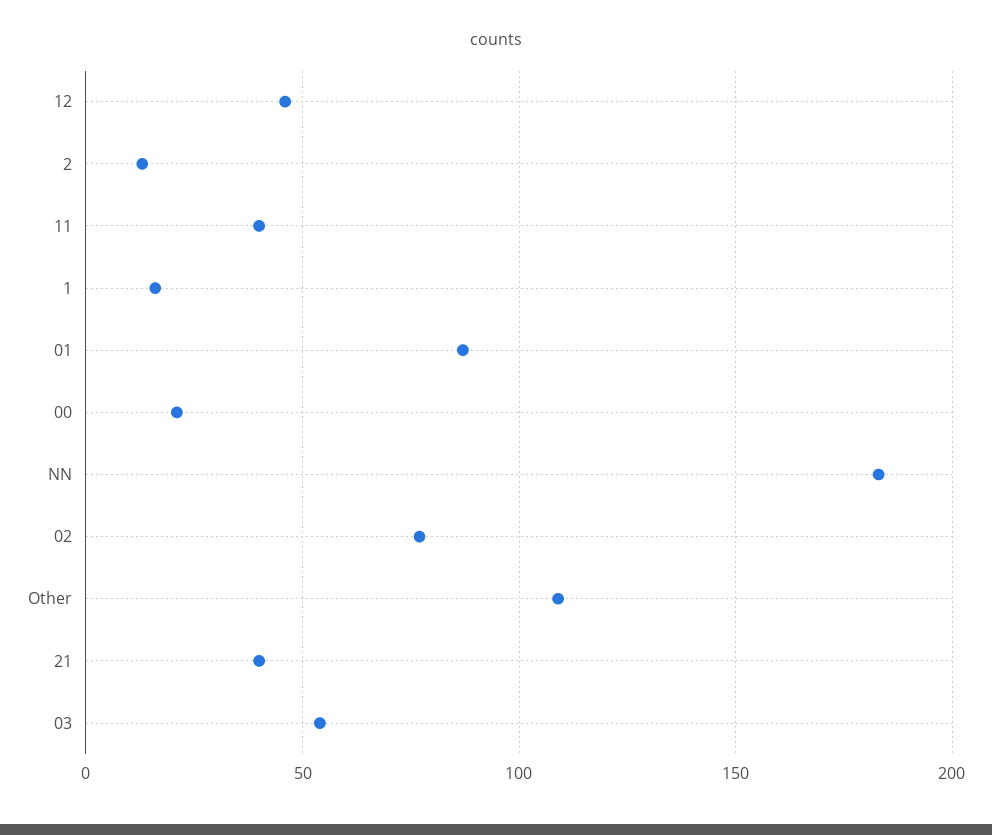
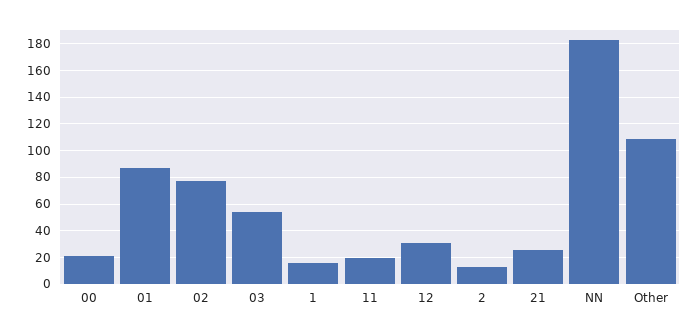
12: 45 -> 30
11: 40 -> 20
21: 40 -> 25

